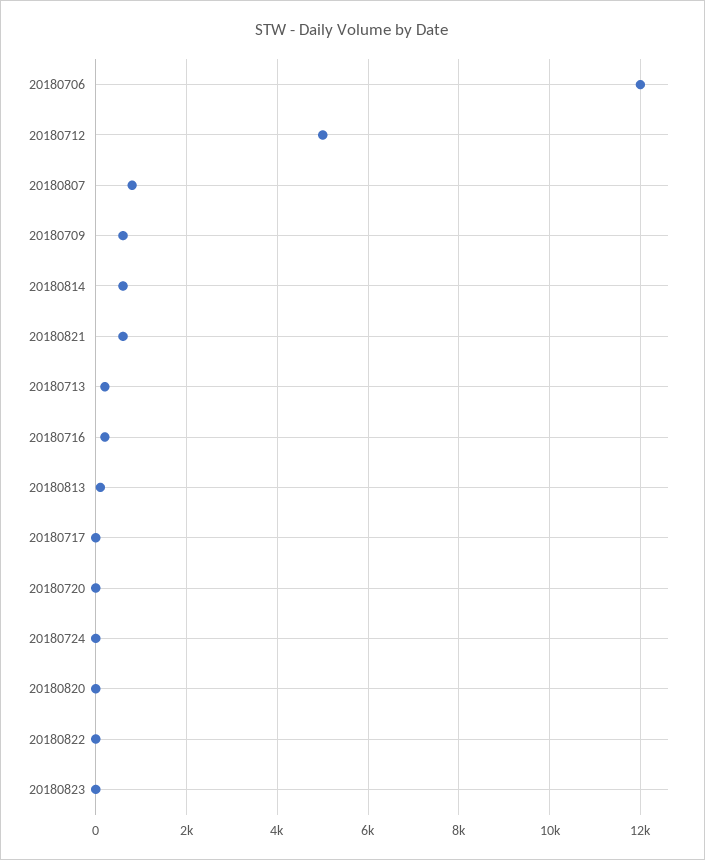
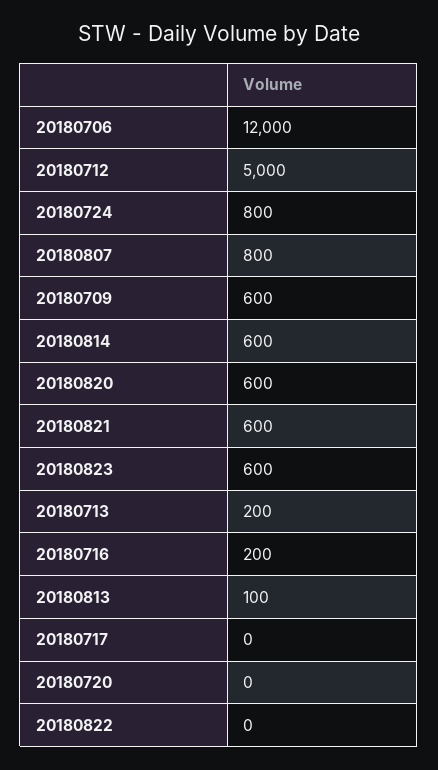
20180724: 0 -> 800
20180820: 0 -> 600
20180823: 0 -> 600

